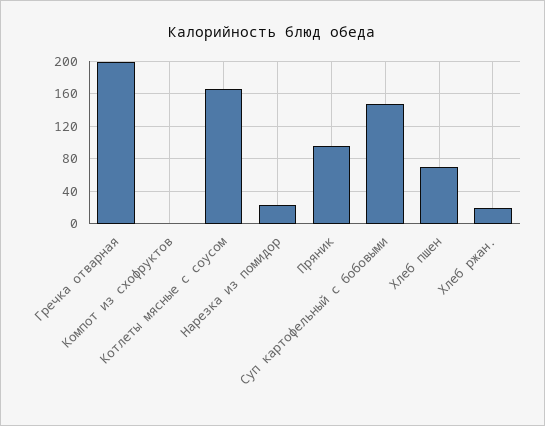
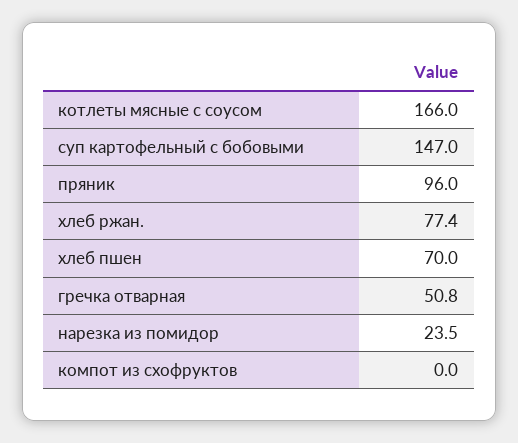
Гречка отварная: 200 -> 50.8
Хлеб ржан.: 20 -> 77.4

